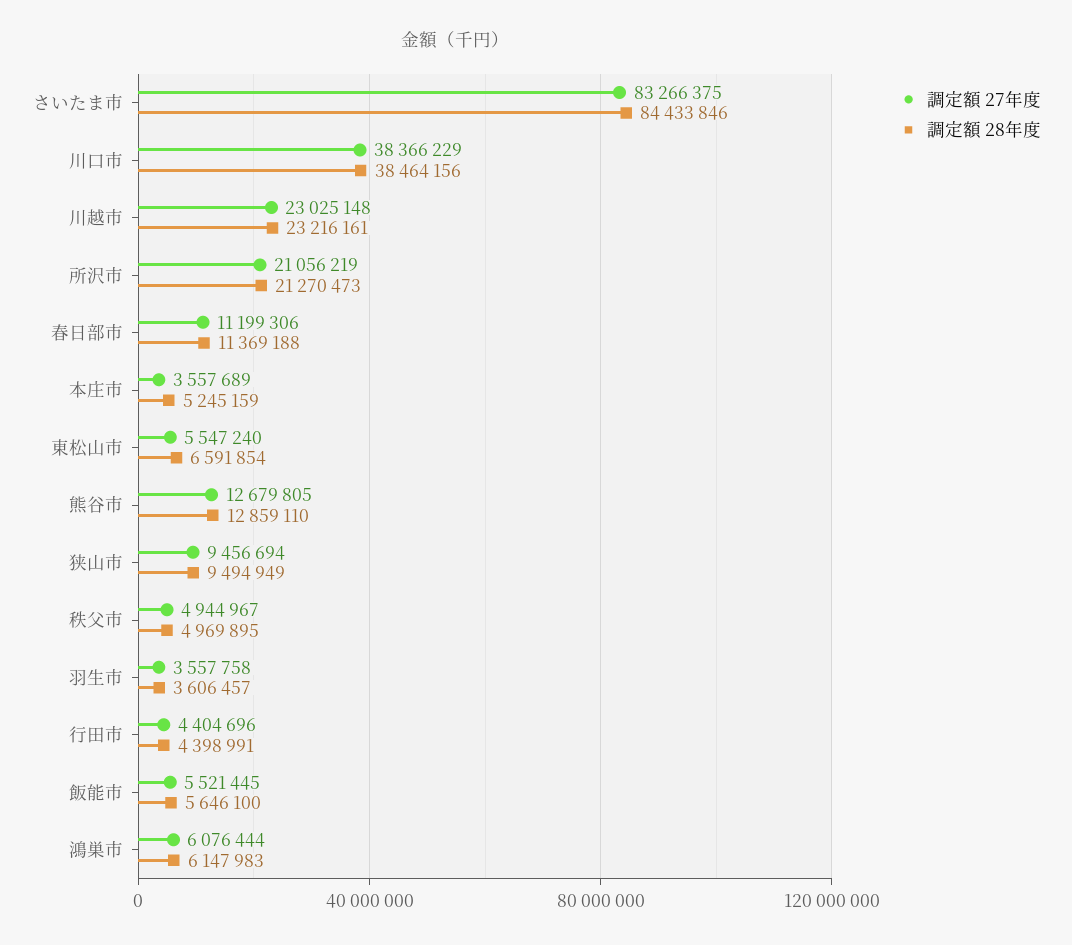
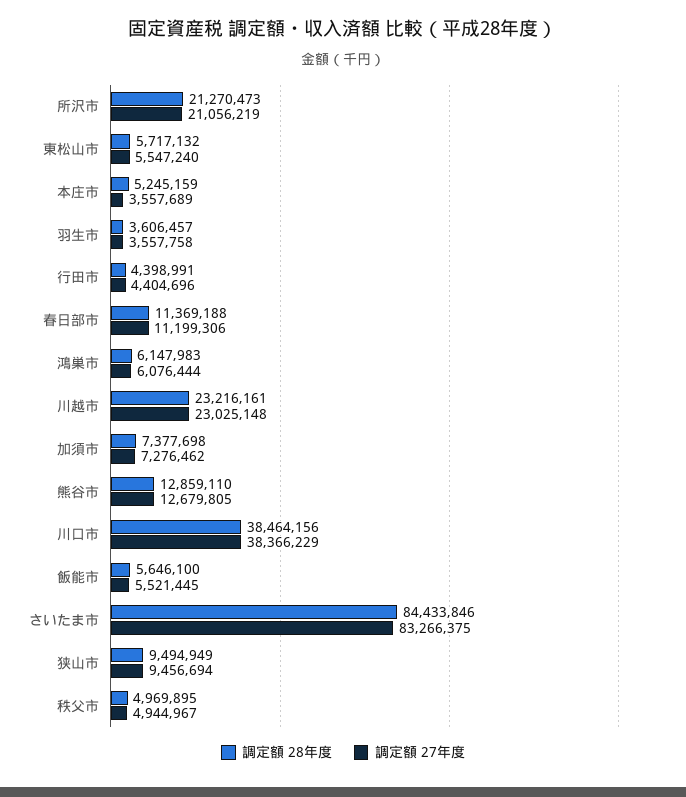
調定額 28年度, 東松山市: 6591854 -> 5717132
調定額 28年度, 加須市: none -> 7377698
調定額 27年度, 加須市: none -> 7276462

